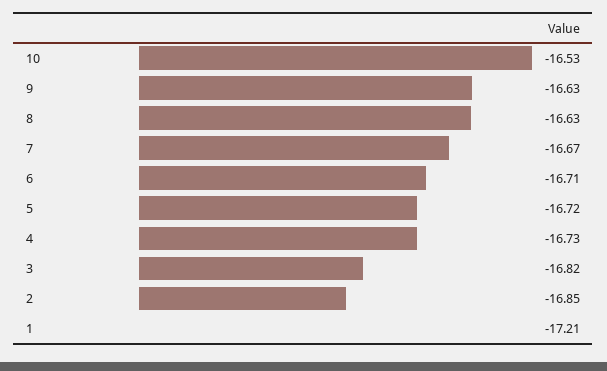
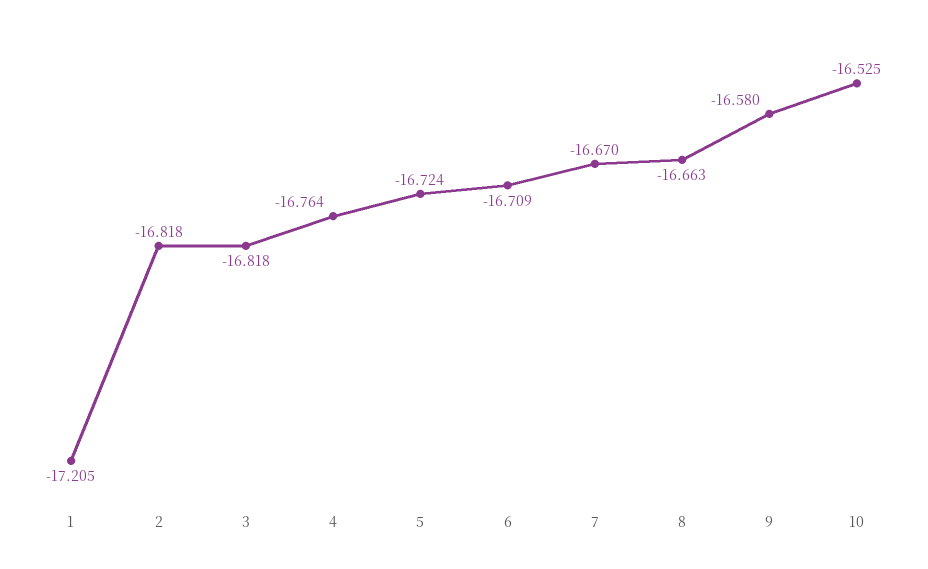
9: -16.63 -> -16.58
8: -16.63 -> -16.663
4: -16.73 -> -16.764
2: -16.85 -> -16.818

